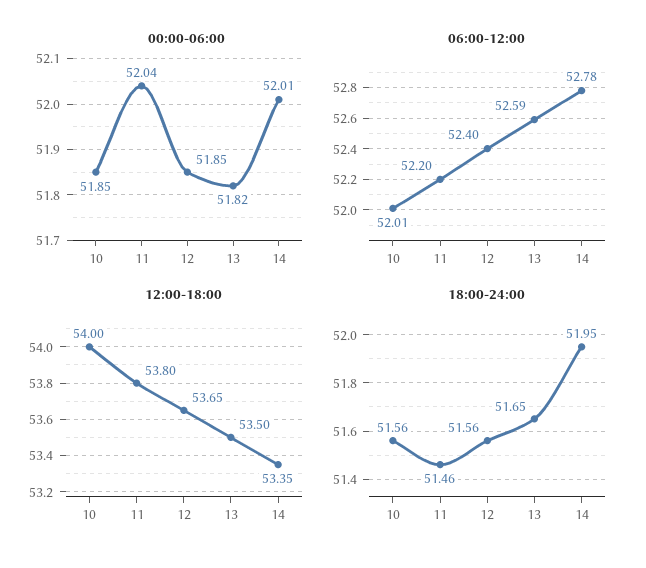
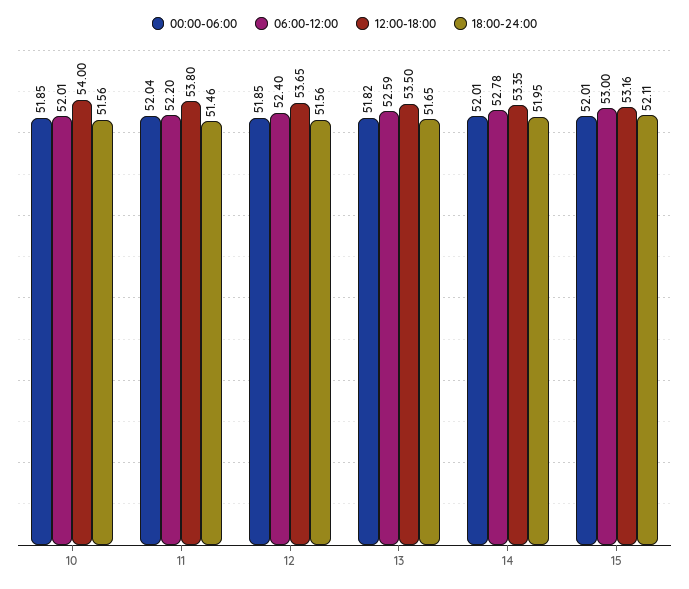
00:00-06:00, 15: none -> 52.01
06:00-12:00, 15: none -> 53
12:00-18:00, 15: none -> 53.16
18:00-24:00, 15: none -> 52.11

